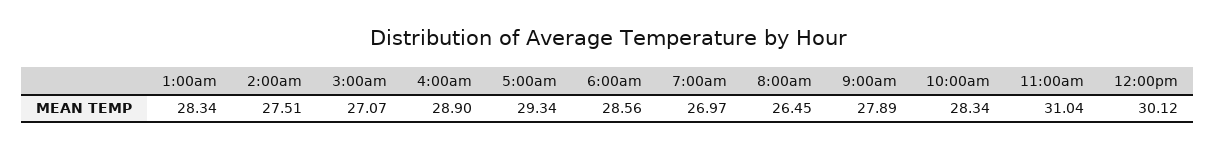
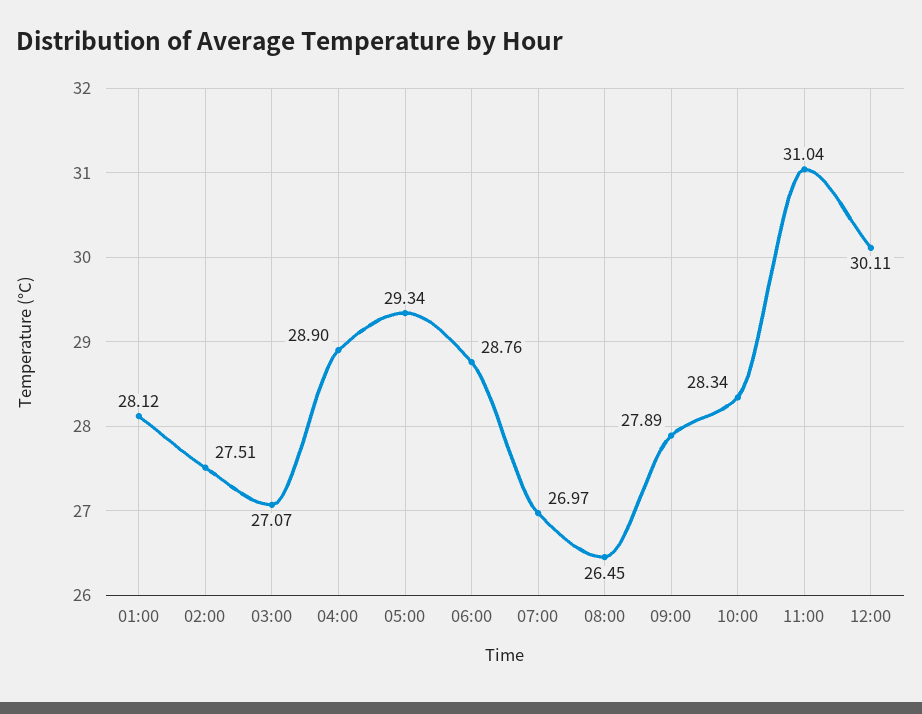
1:00am: 28.34 -> 28.12
6:00am: 28.56 -> 28.76
12:00pm: 30.12 -> 30.11

